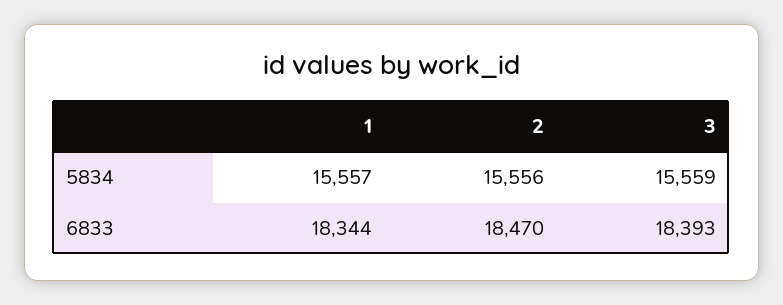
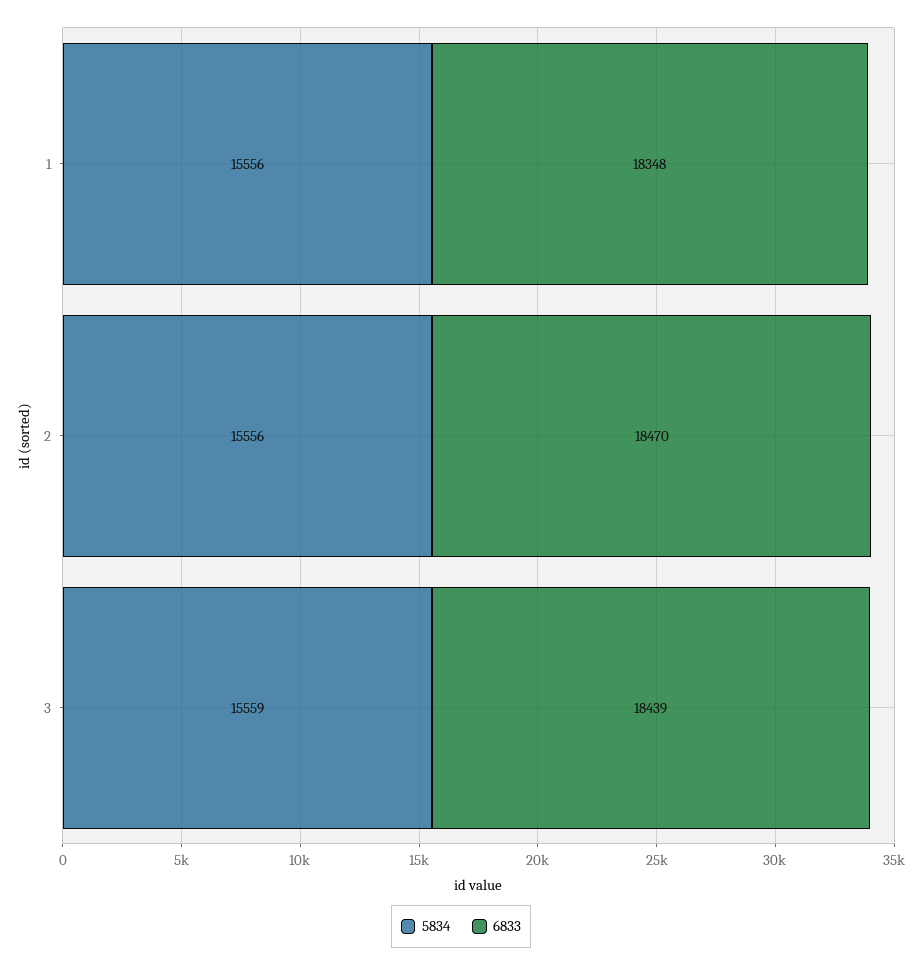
5834, 1: 15557 -> 15556
6833, 1: 18344 -> 18348
6833, 3: 18393 -> 18439

